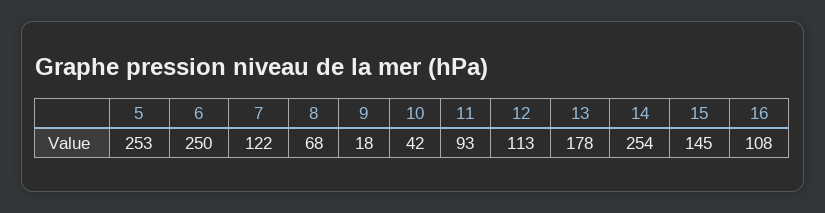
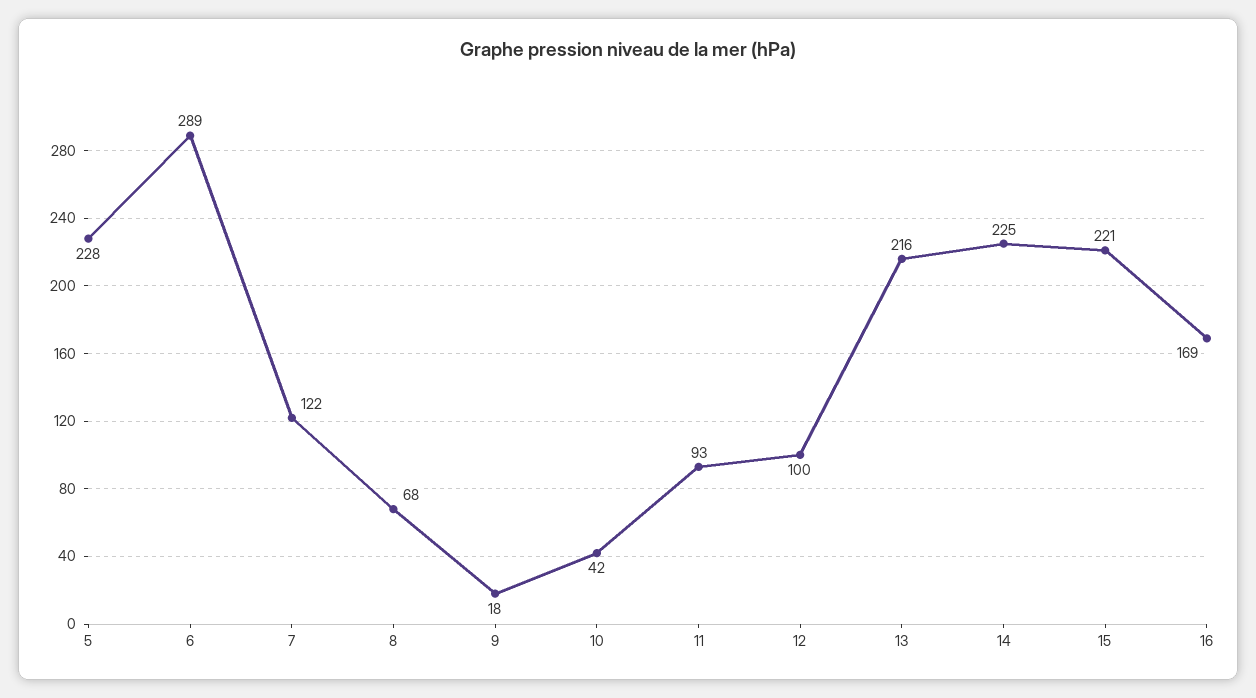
5: 253 -> 228
6: 250 -> 289
12: 113 -> 100
13: 178 -> 216
14: 254 -> 225
15: 145 -> 221
16: 108 -> 169

